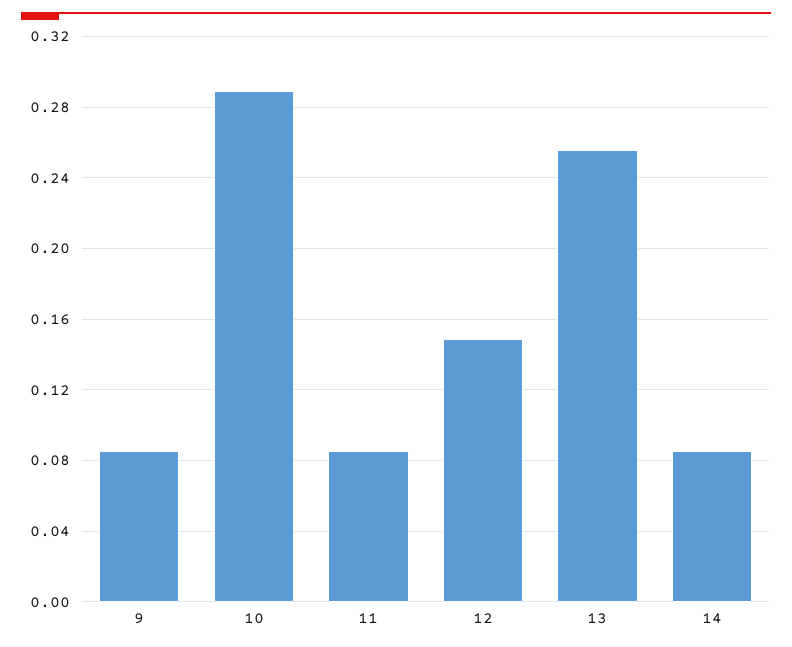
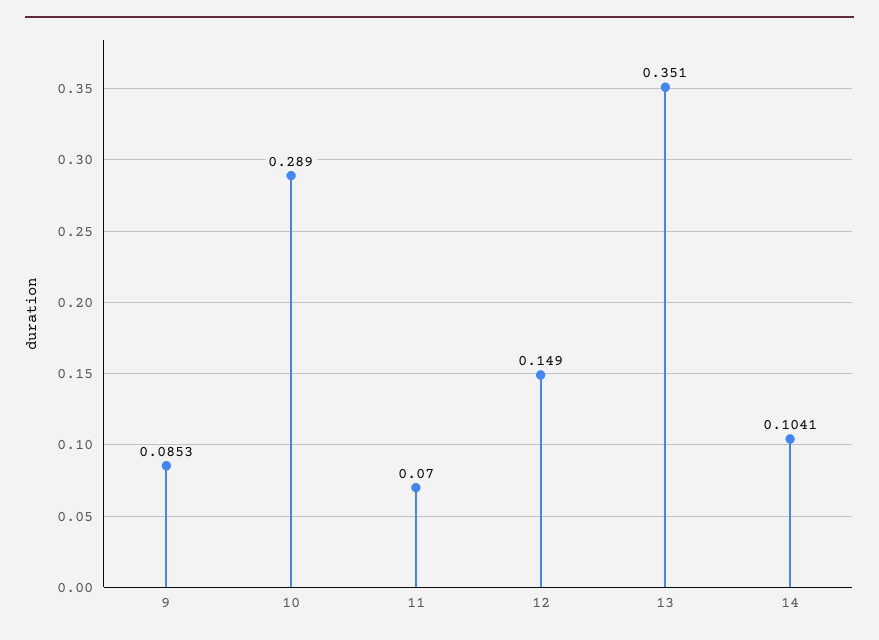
11: 0.085 -> 0.07
13: 0.255 -> 0.351
14: 0.085 -> 0.1041

